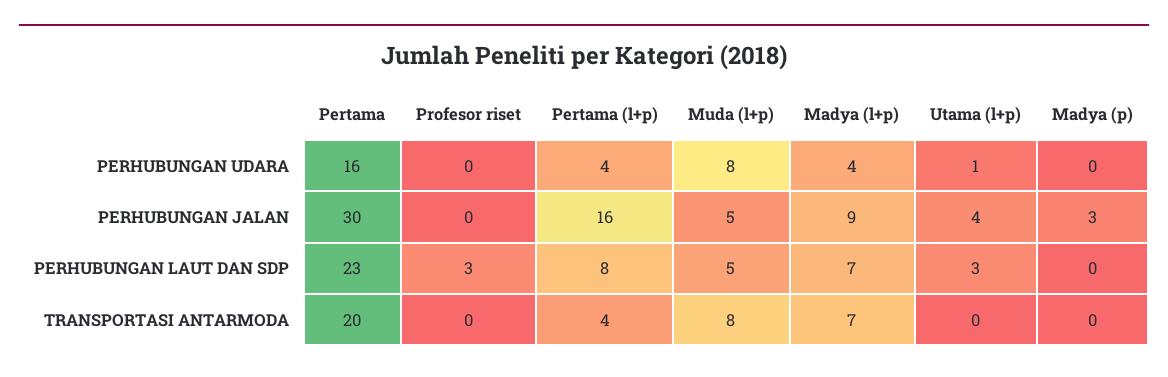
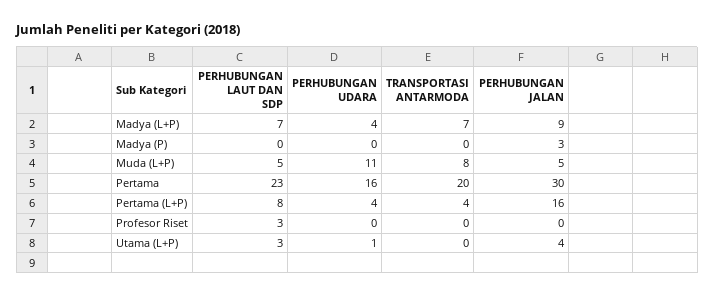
Muda (l+p), PERHUBUNGAN UDARA: 8 -> 11

